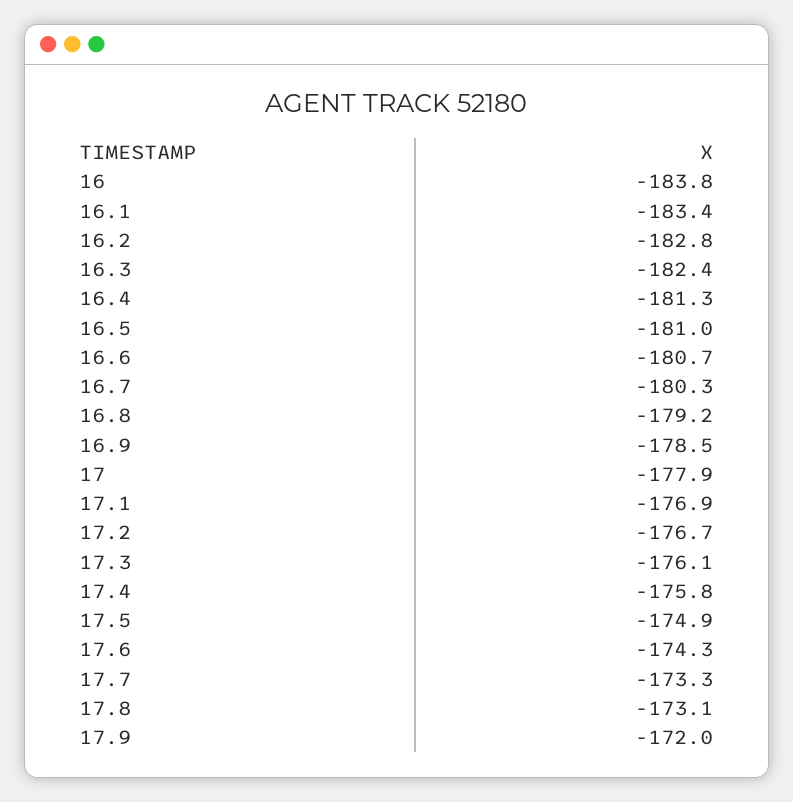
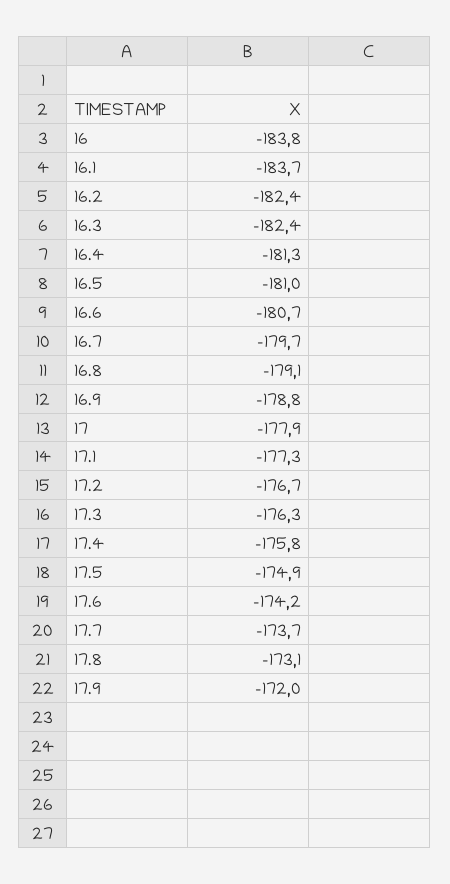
16.1: -183.4 -> -183.7
16.2: -182.8 -> -182.4
16.7: -180.3 -> -179.7
16.8: -179.2 -> -179.1
16.9: -178.5 -> -178.8
17.1: -176.9 -> -177.3
17.3: -176.1 -> -176.3
17.6: -174.3 -> -174.2
17.7: -173.3 -> -173.7

